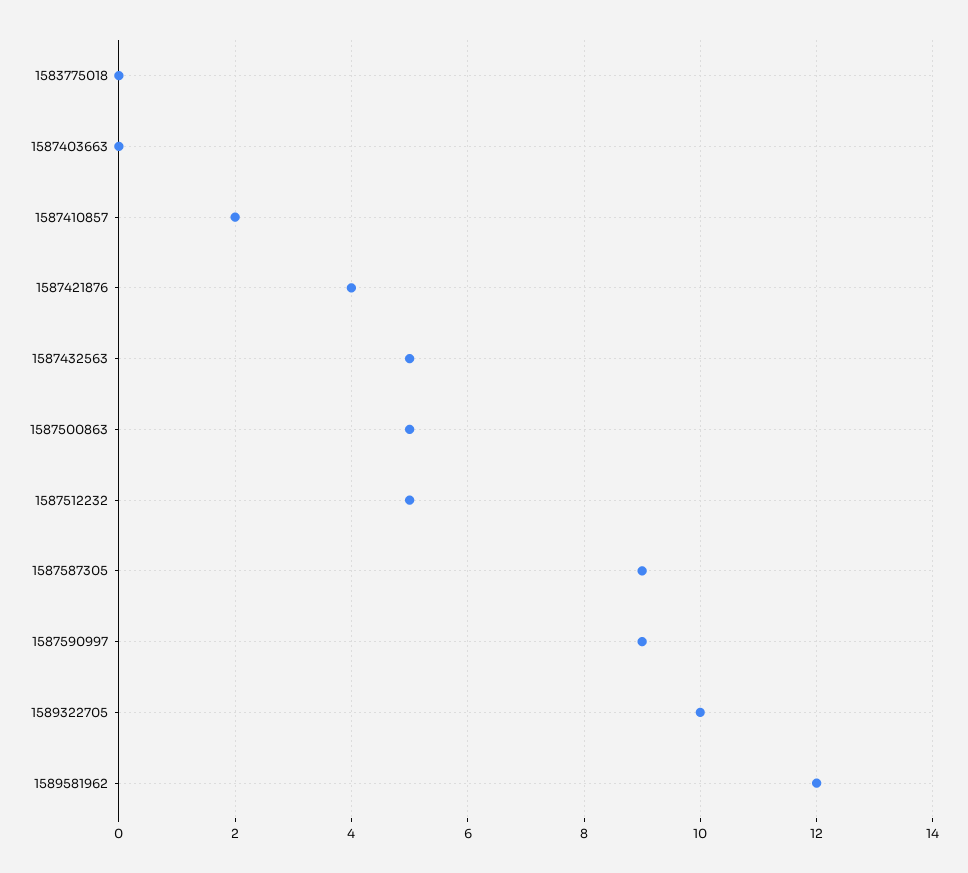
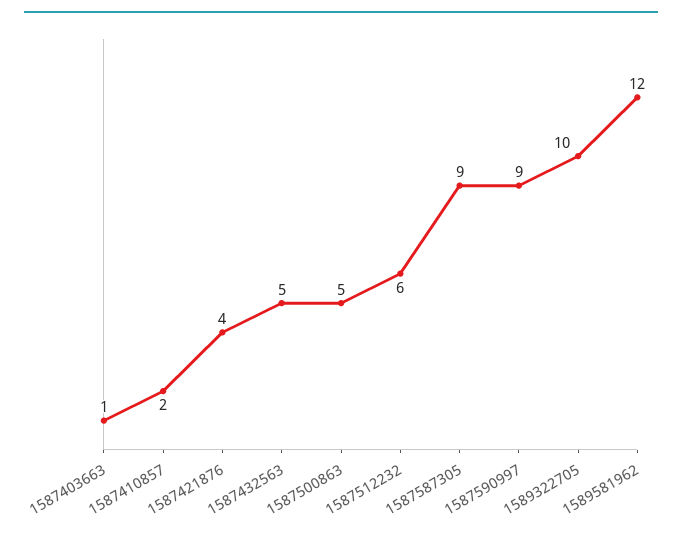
1583775018: 0 -> none
1587403663: 0 -> 1
1587512232: 5 -> 6

